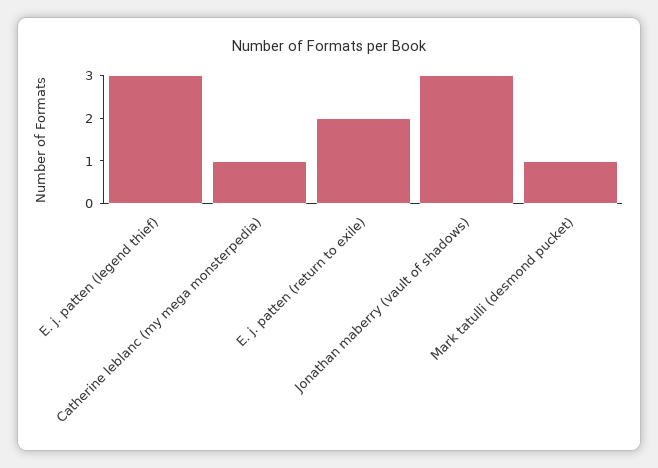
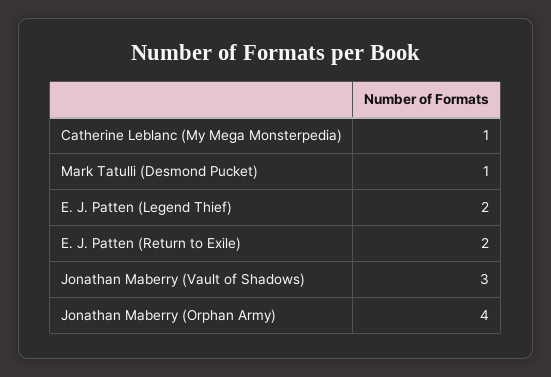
E. j. patten (legend thief): 3 -> 2
Jonathan Maberry (Orphan Army): none -> 4

